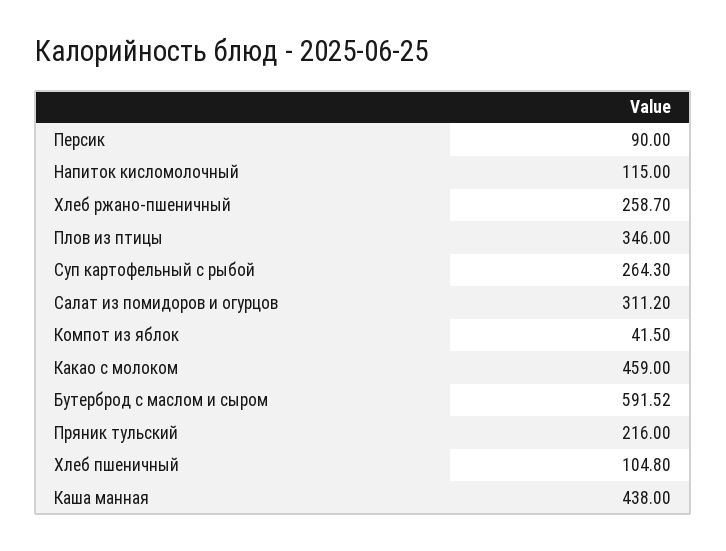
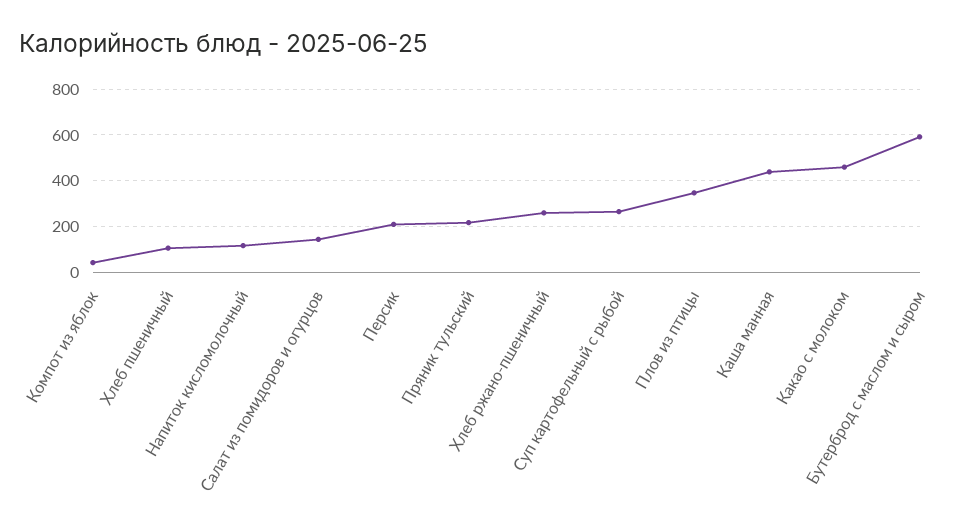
Персик: 90 -> 200
Салат из помидоров и огурцов: 311.2 -> 150

